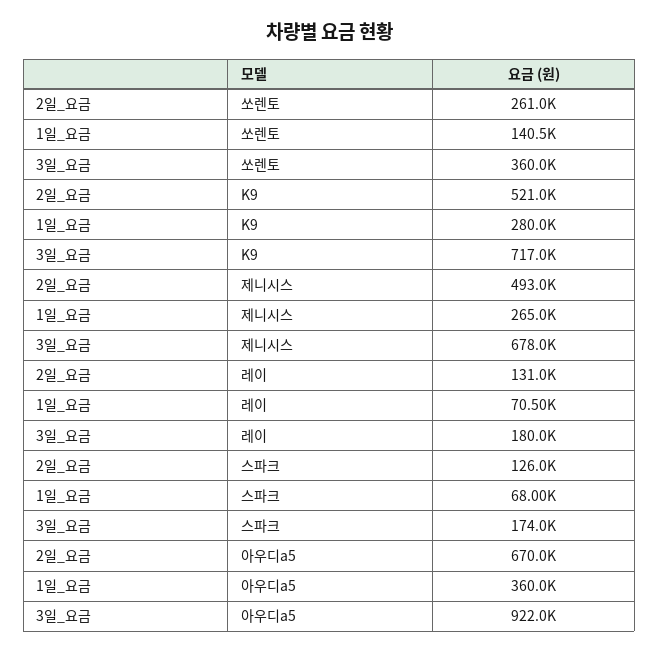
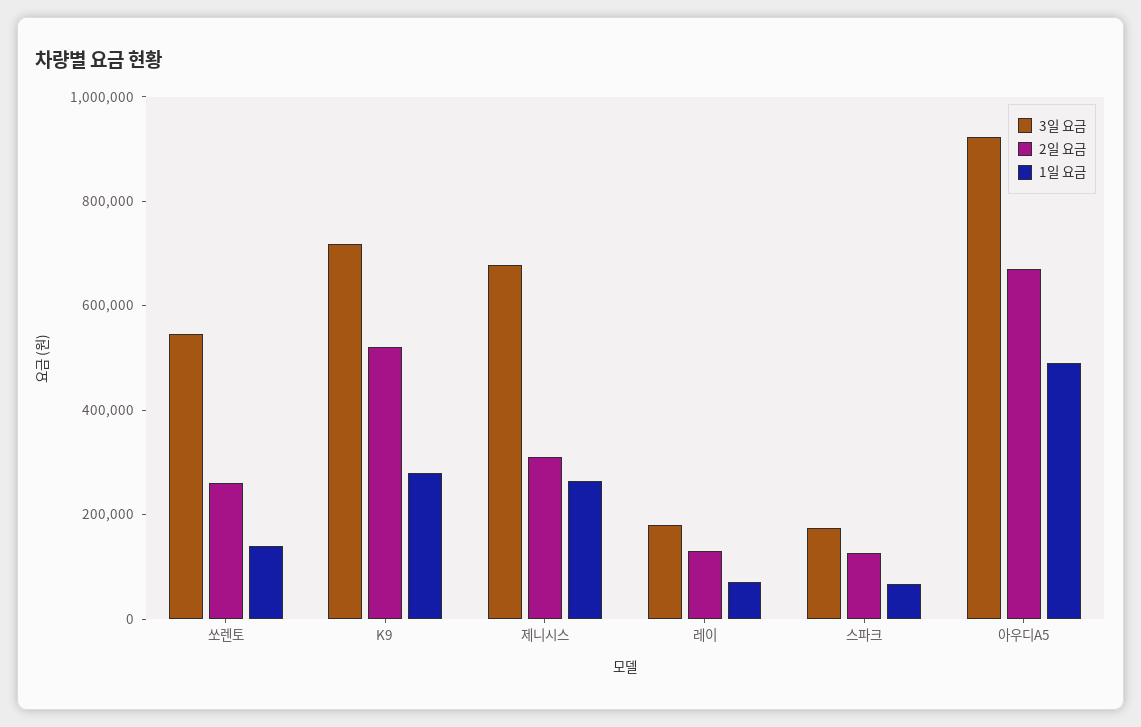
3일_요금, 쏘렌토: 360000 -> 550000
2일_요금, 제니시스: 493000 -> 300000
1일_요금, 아우디a5: 360000 -> 500000

